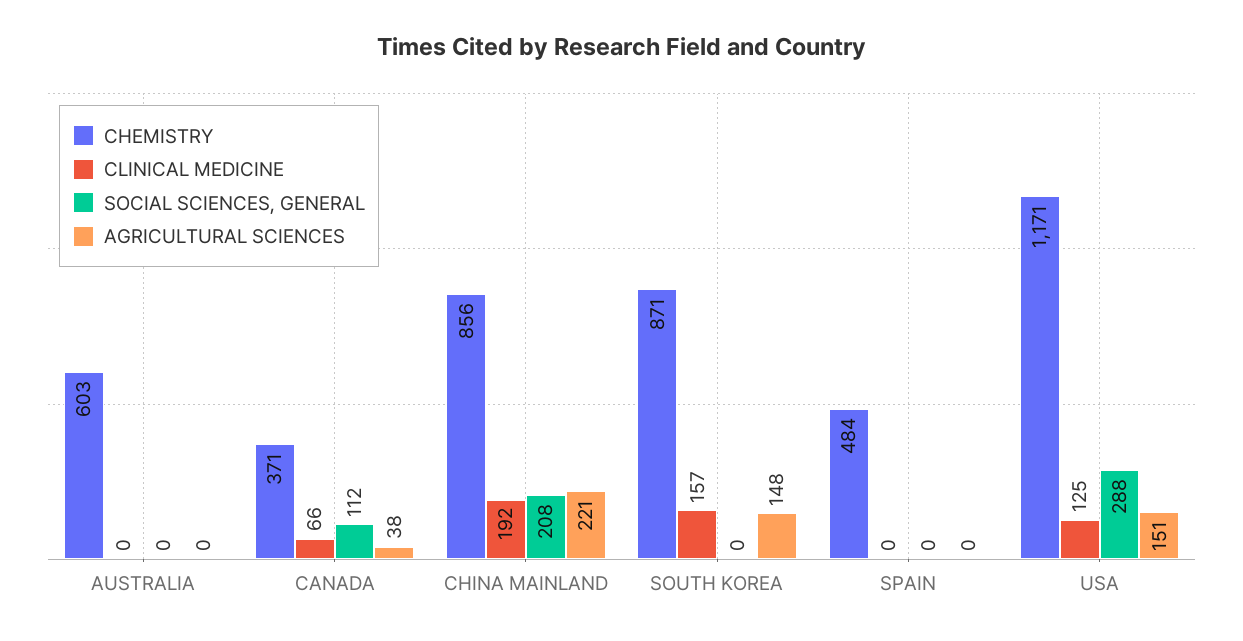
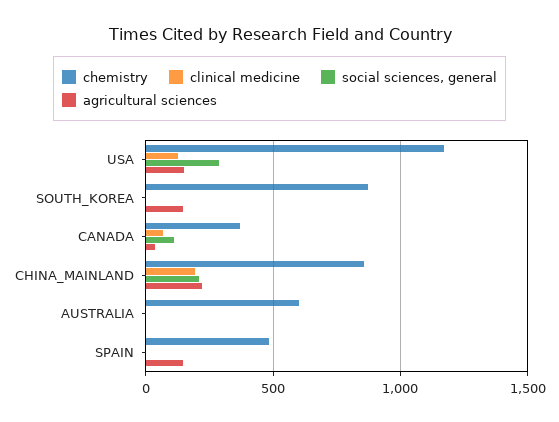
CLINICAL MEDICINE, SOUTH KOREA: 157 -> 0
AGRICULTURAL SCIENCES, SPAIN: 0 -> 150

